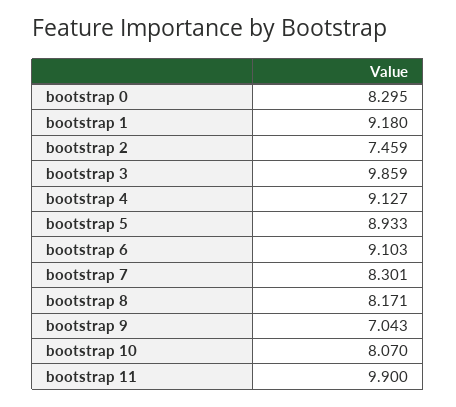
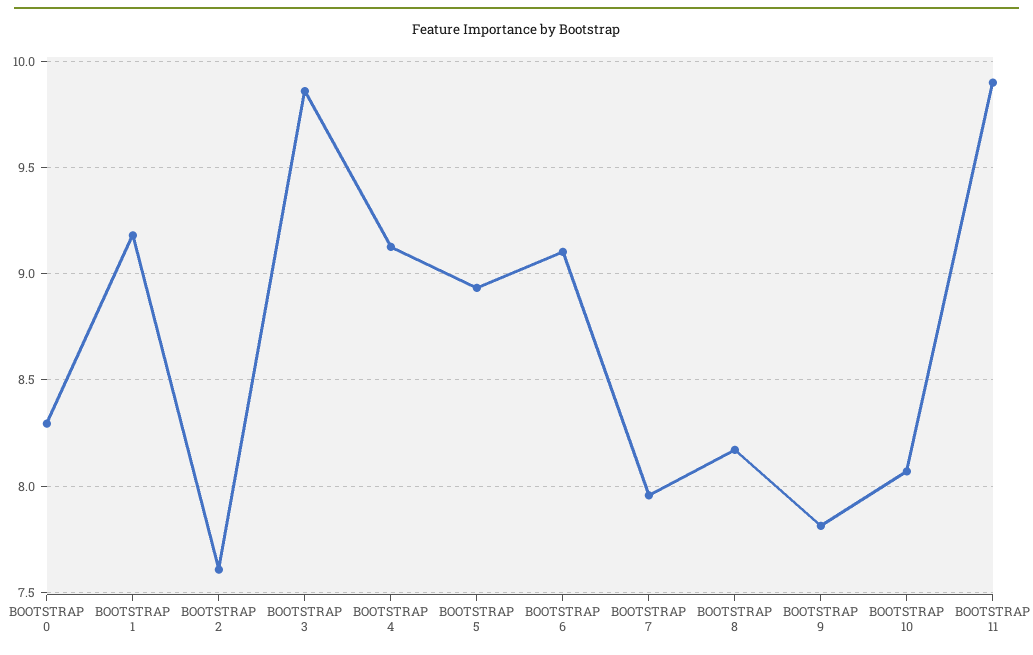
bootstrap 2: 7.459 -> 7.6
bootstrap 7: 8.301 -> 7.95
bootstrap 9: 7.043 -> 7.8

